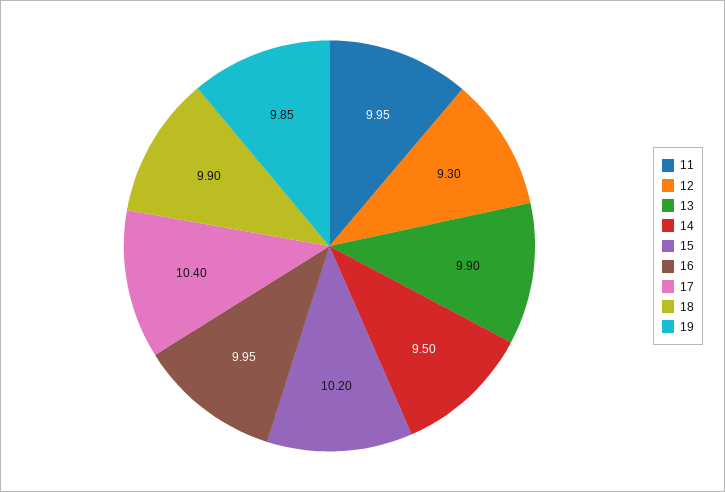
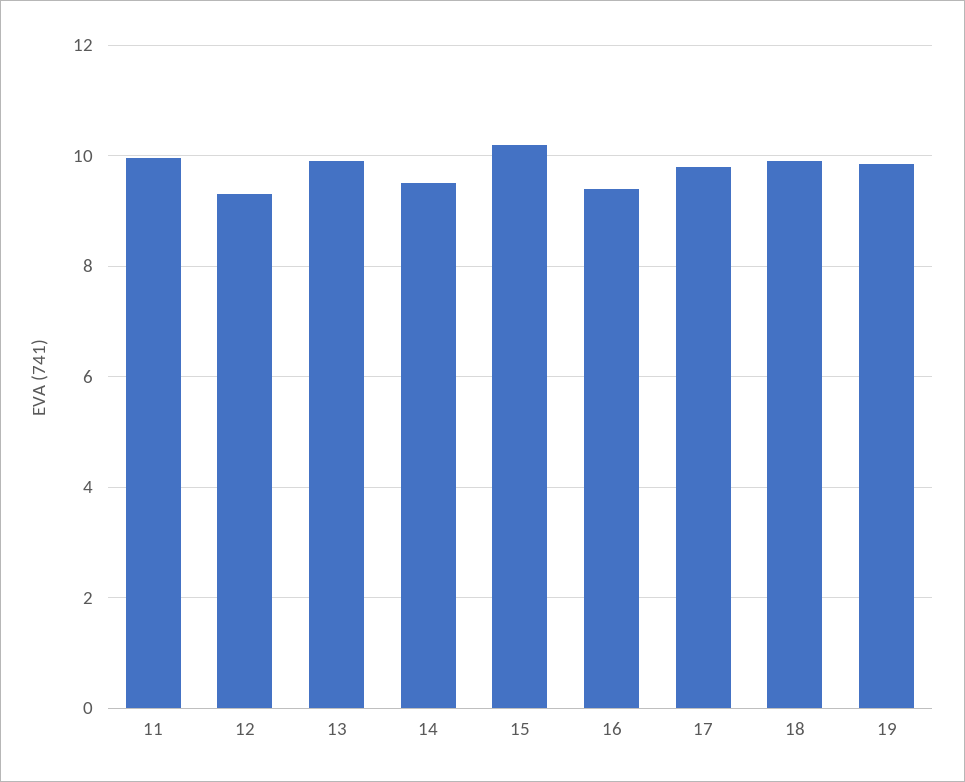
16: 9.95 -> 9.4
17: 10.4 -> 9.8

